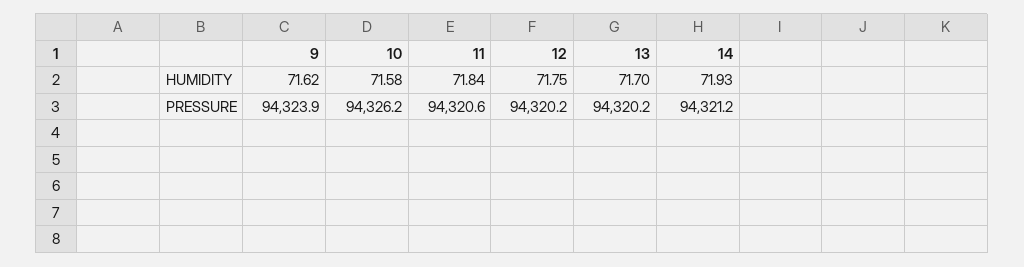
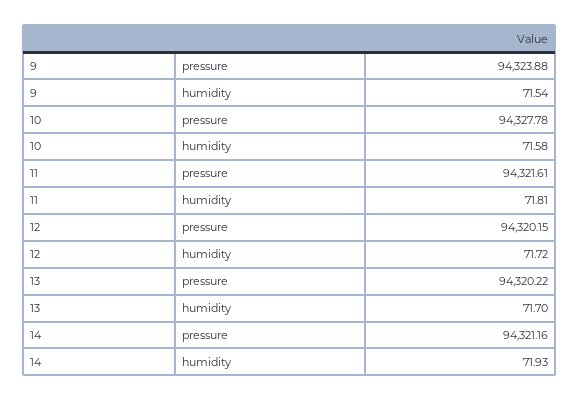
9, HUMIDITY: 71.62 -> 71.54
11, HUMIDITY: 71.84 -> 71.81
12, HUMIDITY: 71.75 -> 71.72
10, PRESSURE: 94326.2 -> 94327.78
11, PRESSURE: 94320.6 -> 94321.61

